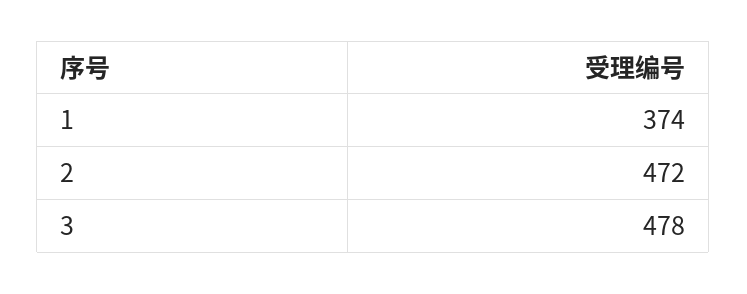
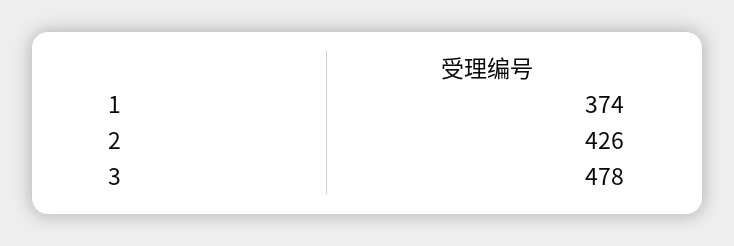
2: 472 -> 426

